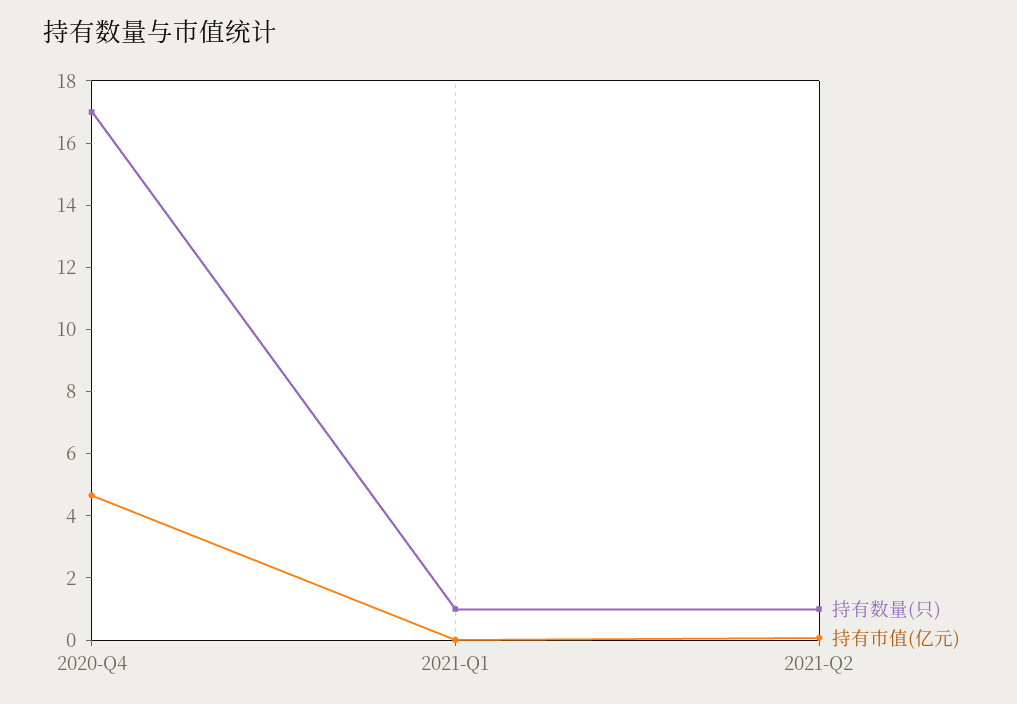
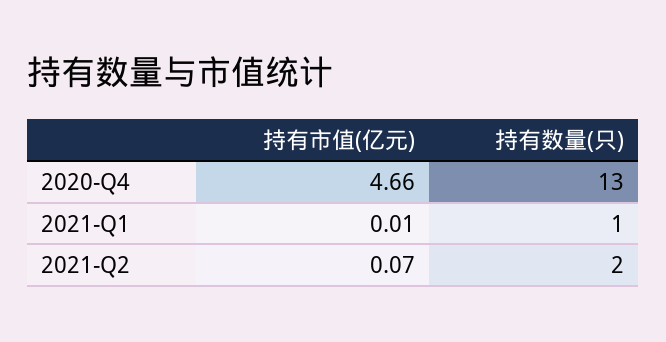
持有数量(只), 2020-Q4: 17 -> 13
持有数量(只), 2021-Q2: 1 -> 2

